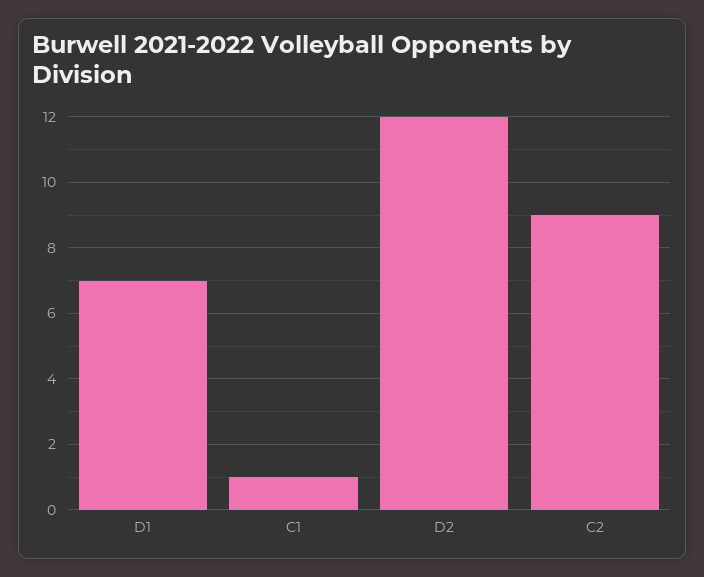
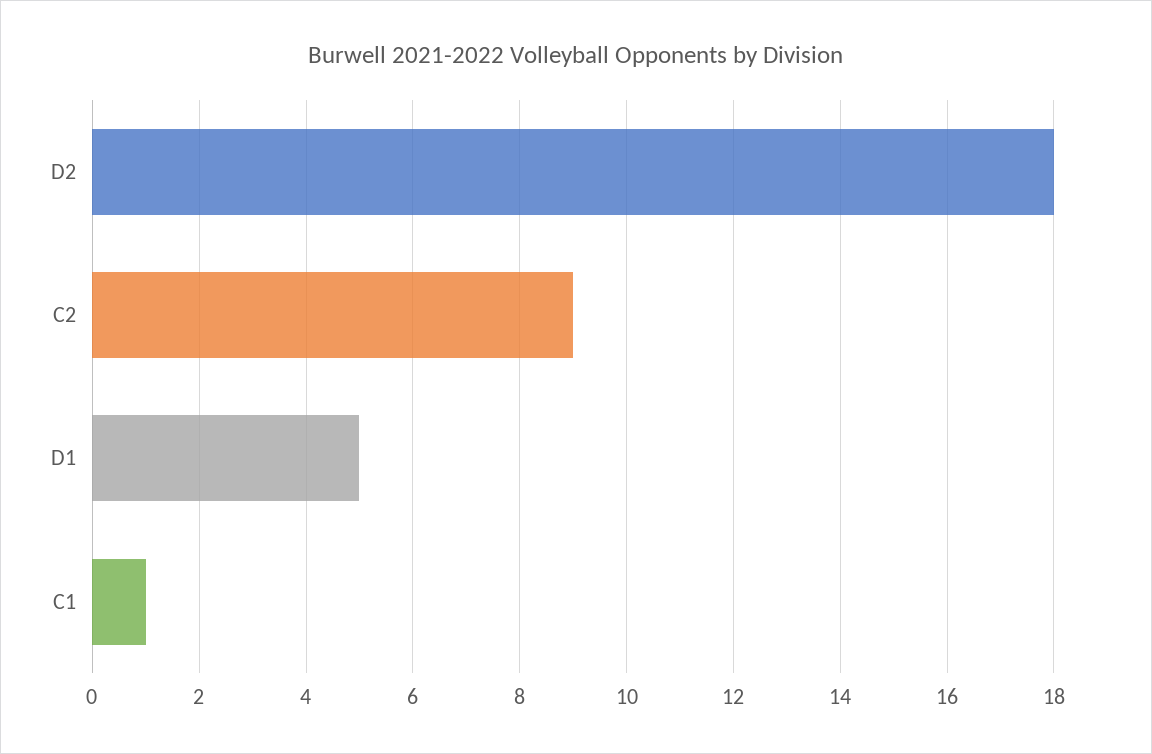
D1: 7 -> 5
D2: 12 -> 18

